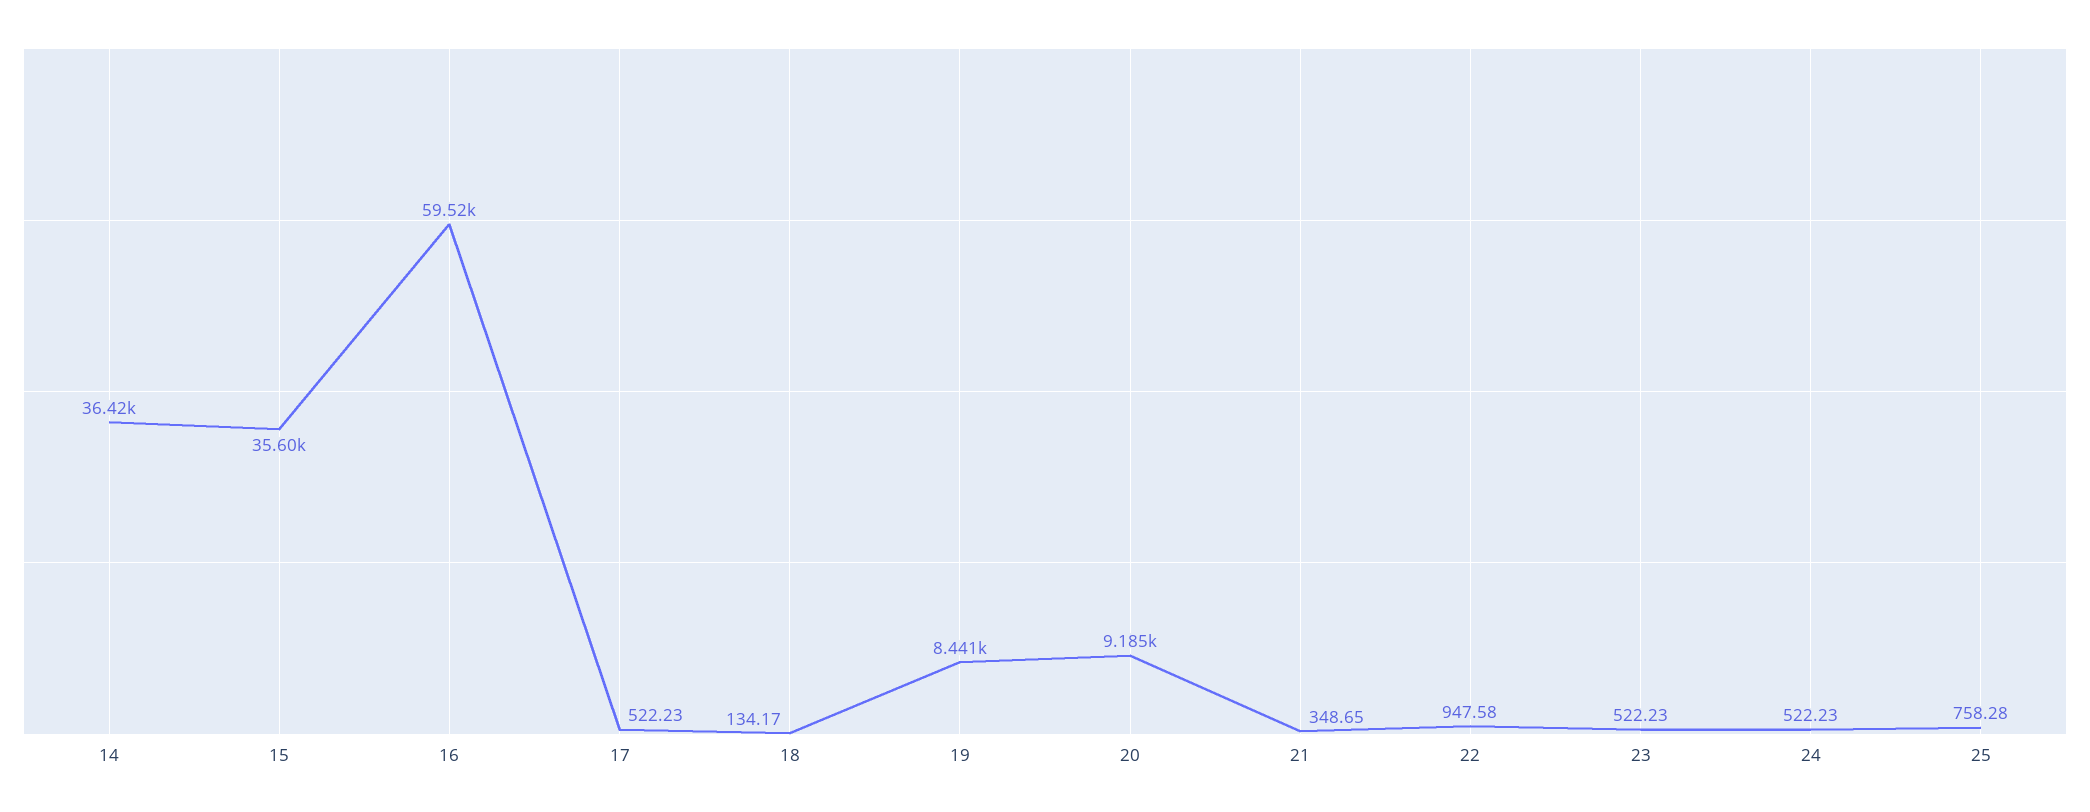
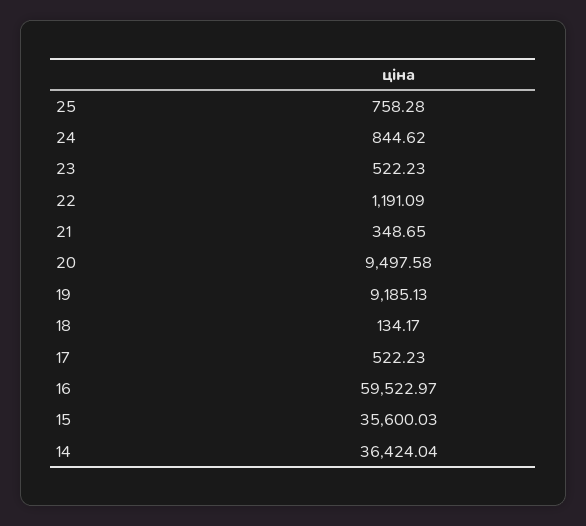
19: 8441 -> 9185.13
20: 9185 -> 9497.58
22: 947.58 -> 1191.09
24: 522.23 -> 844.62

